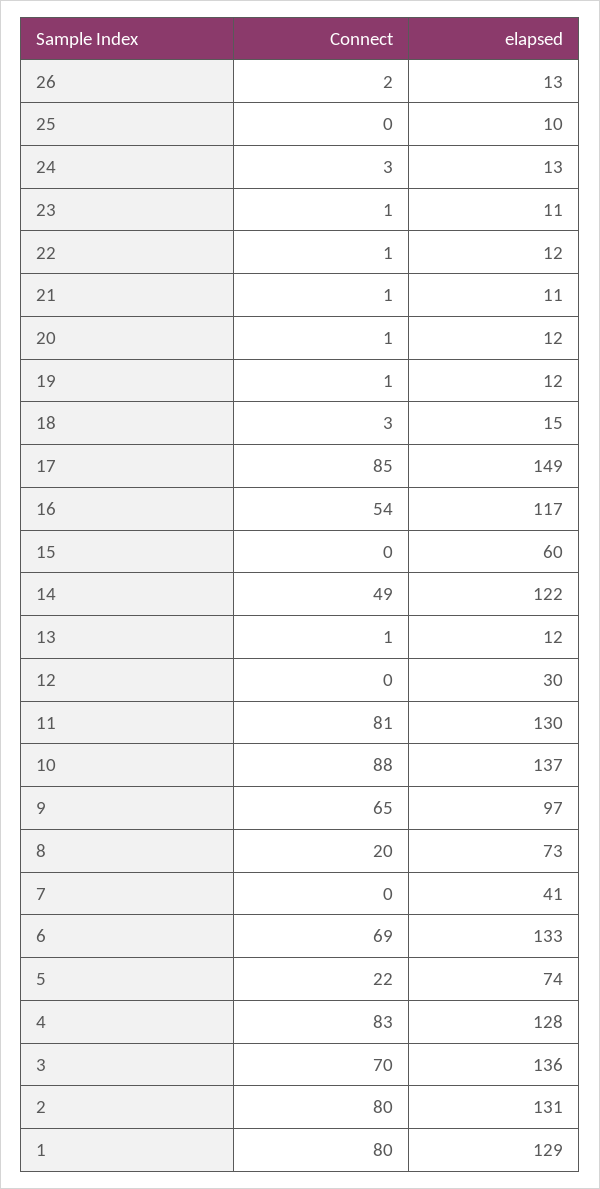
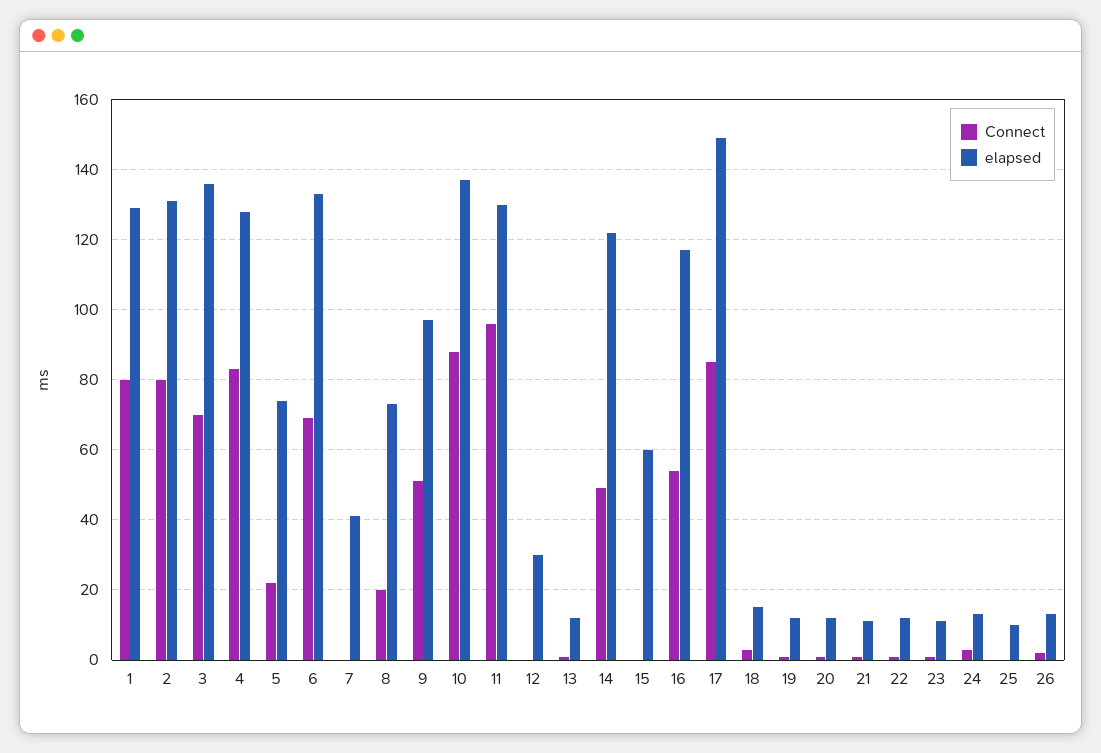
Connect, 11: 81 -> 95
Connect, 9: 65 -> 50

